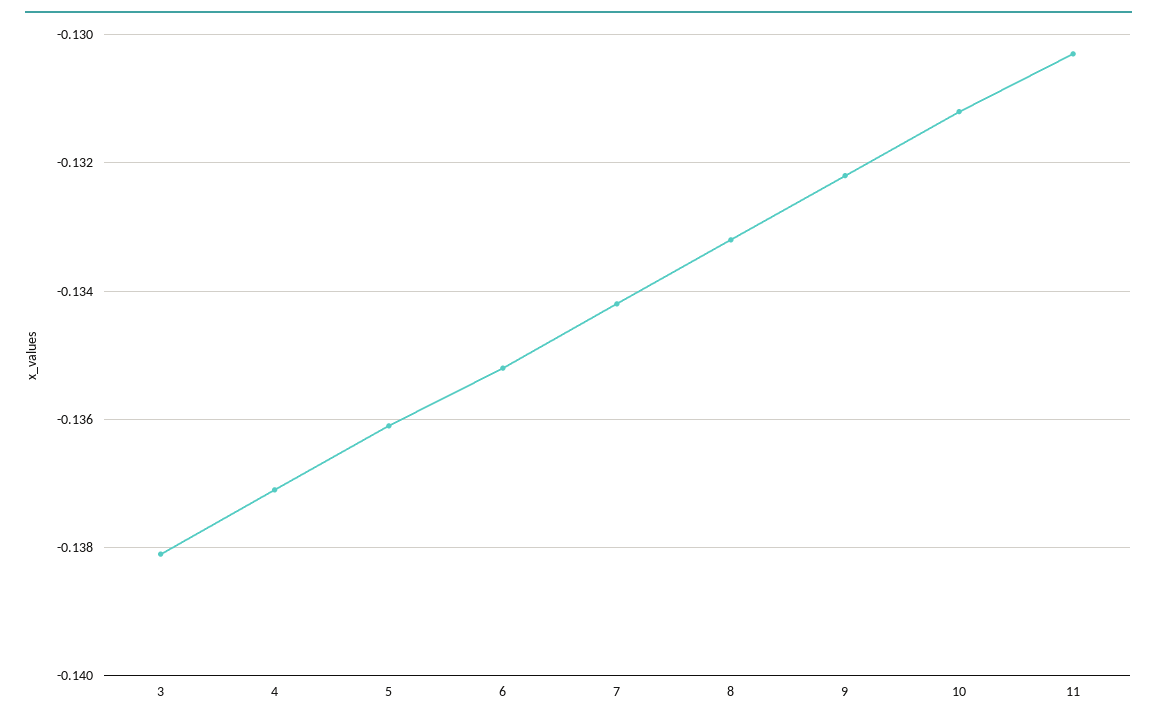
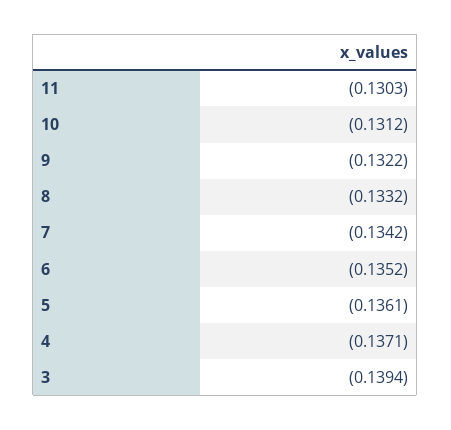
3: -0.138 -> -0.1394

